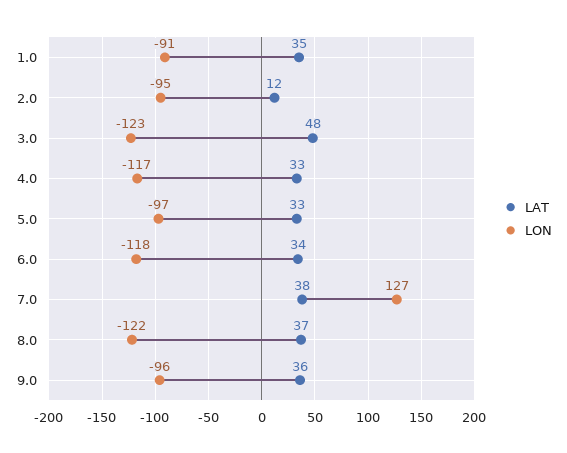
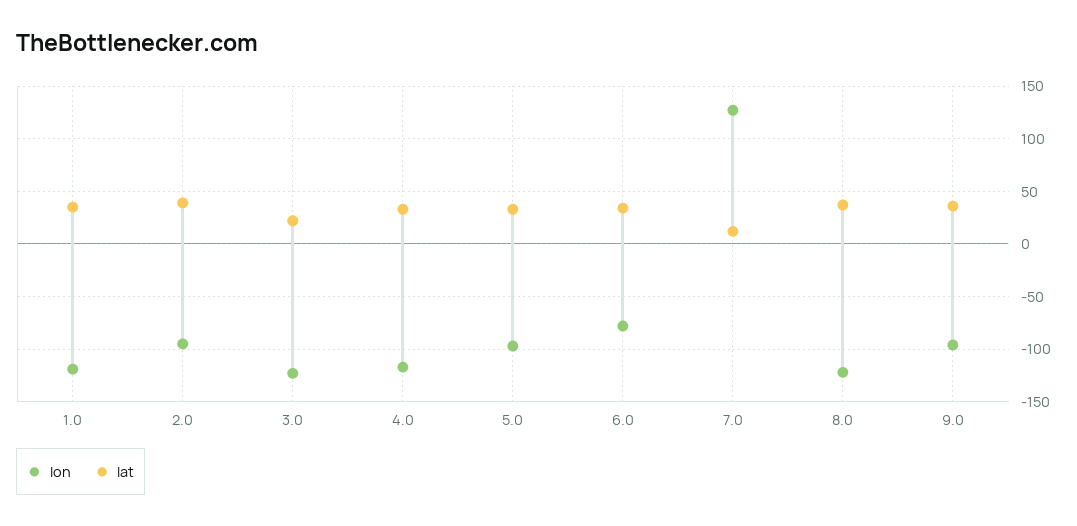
LON, 1.0: -91 -> -120
LAT, 2.0: 12 -> 40
LAT, 3.0: 48 -> 20
LON, 6.0: -118 -> -80
LAT, 7.0: 38 -> 10

